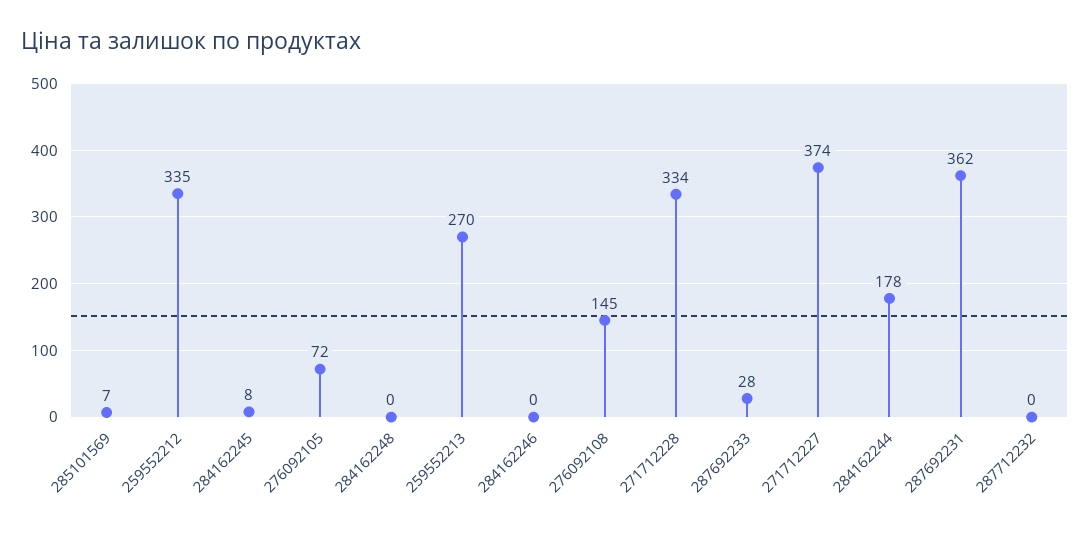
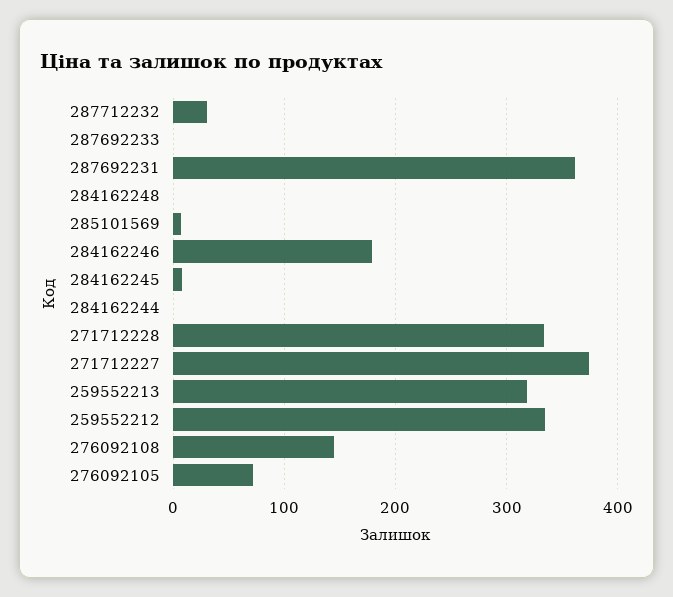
259552213: 270 -> 320
284162246: 0 -> 180
287692233: 28 -> 0
284162244: 178 -> 0
287712232: 0 -> 30

